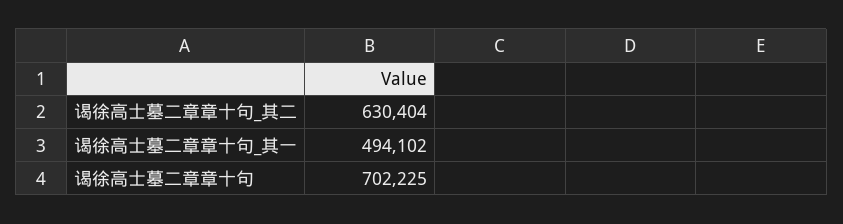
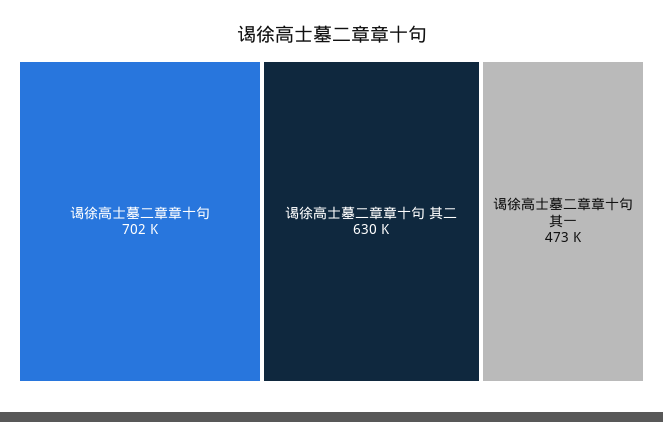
谒徐高士墓二章章十句_其一: 494102 -> 473000

